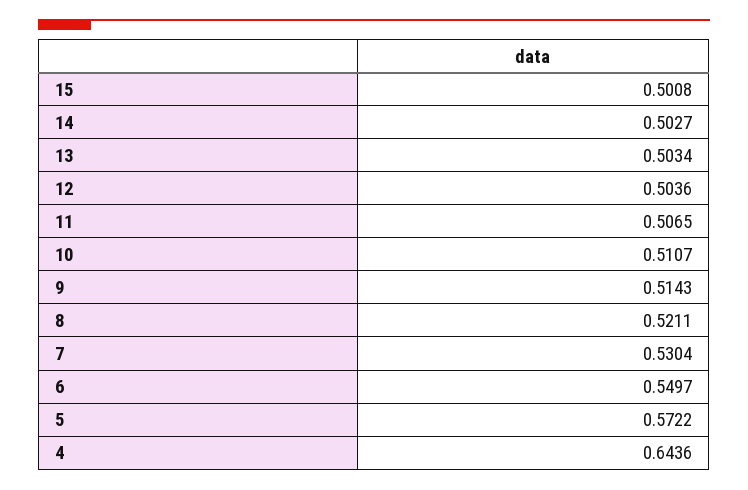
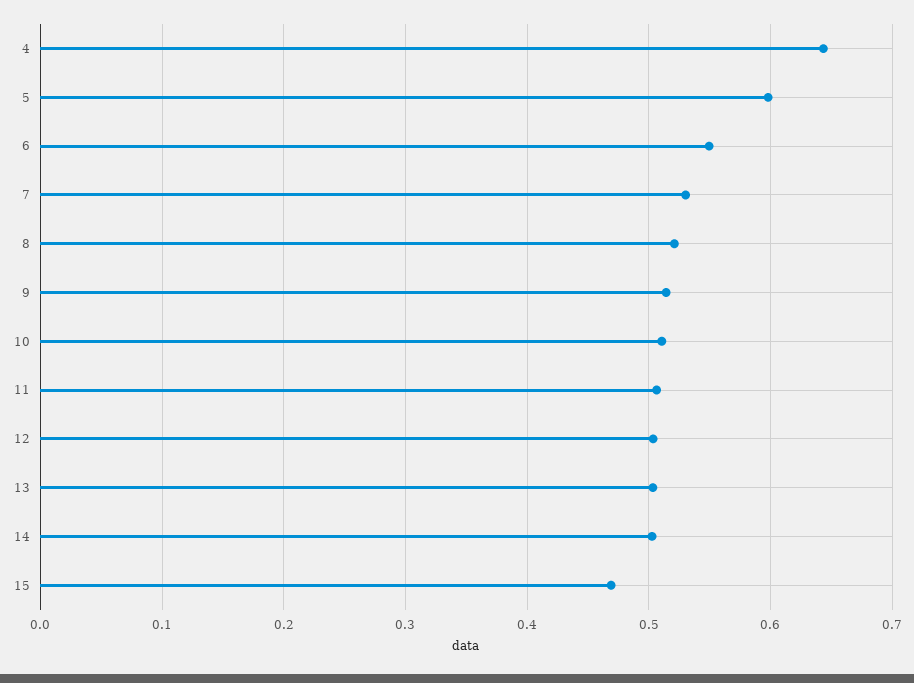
15: 0.5008 -> 0.47
5: 0.5722 -> 0.6

